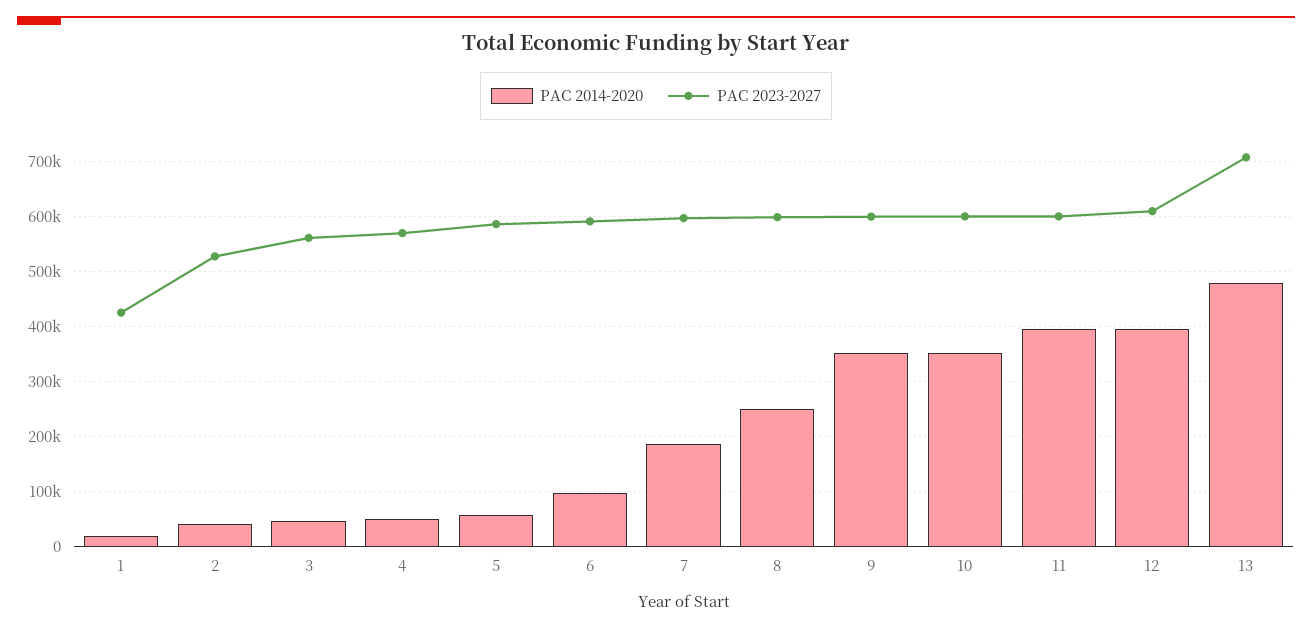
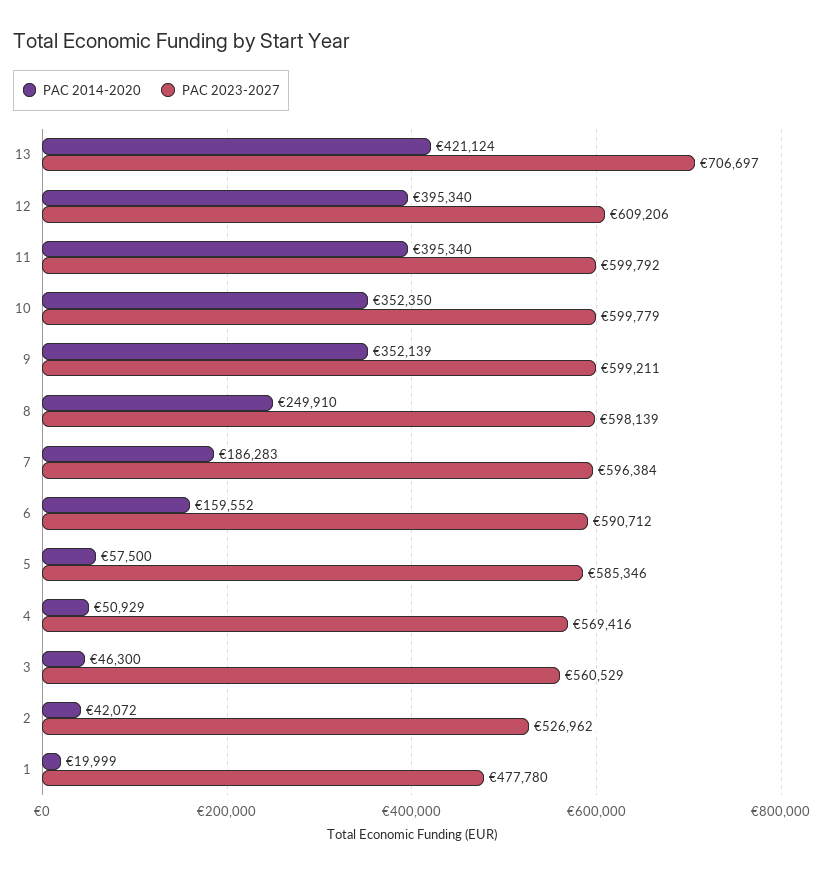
PAC 2023-2027, 1: 420000 -> 477780
PAC 2014-2020, 6: 100000 -> 159552
PAC 2014-2020, 13: 480000 -> 421124

